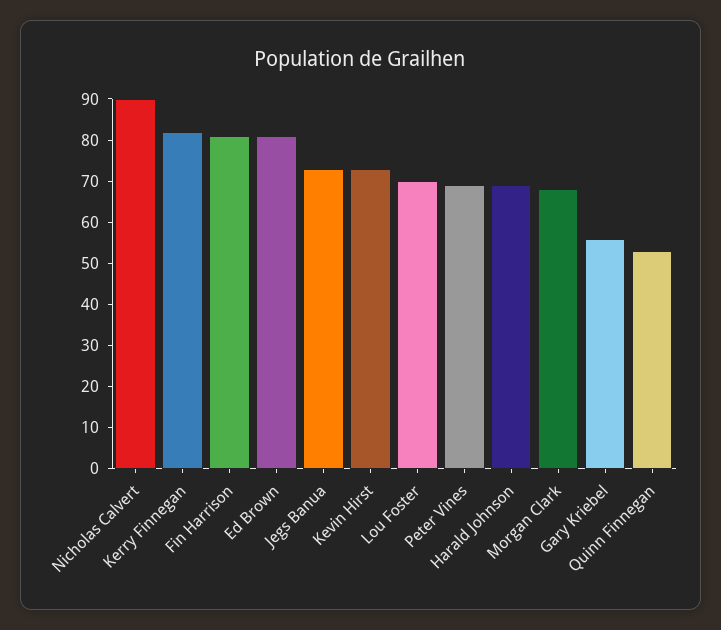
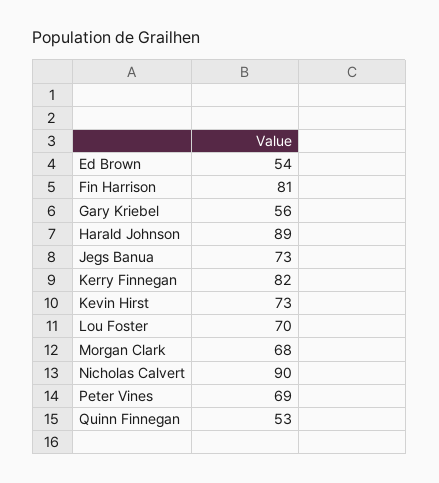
Ed Brown: 80 -> 54
Harald Johnson: 70 -> 89

